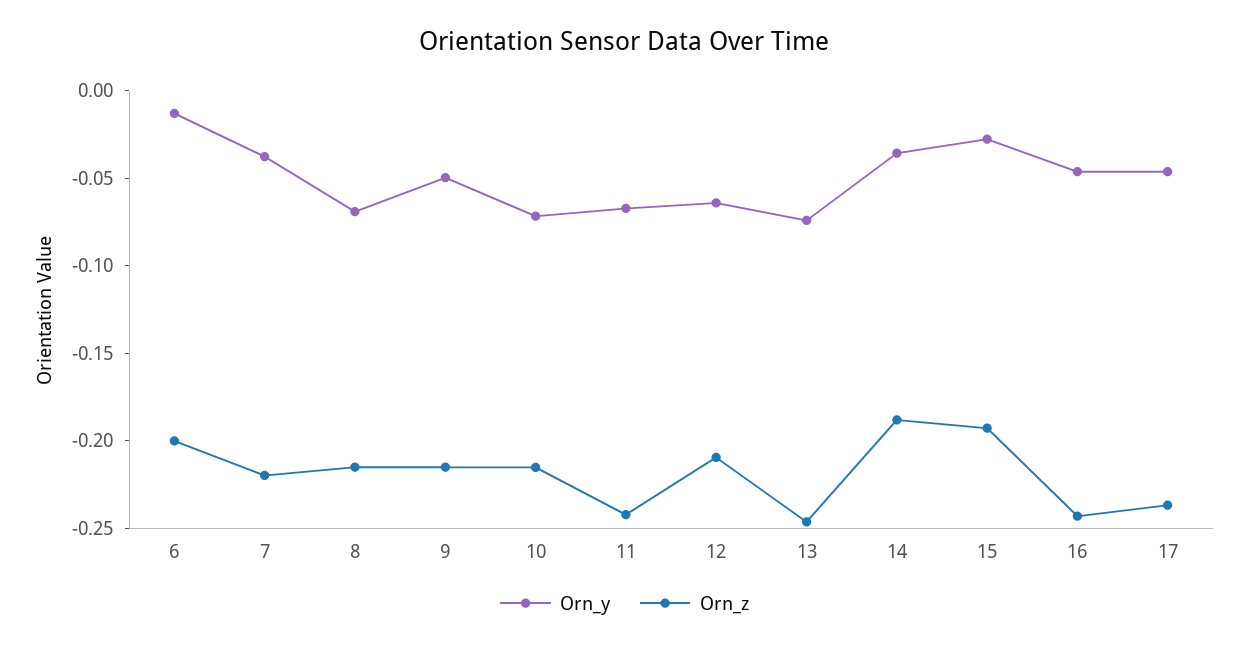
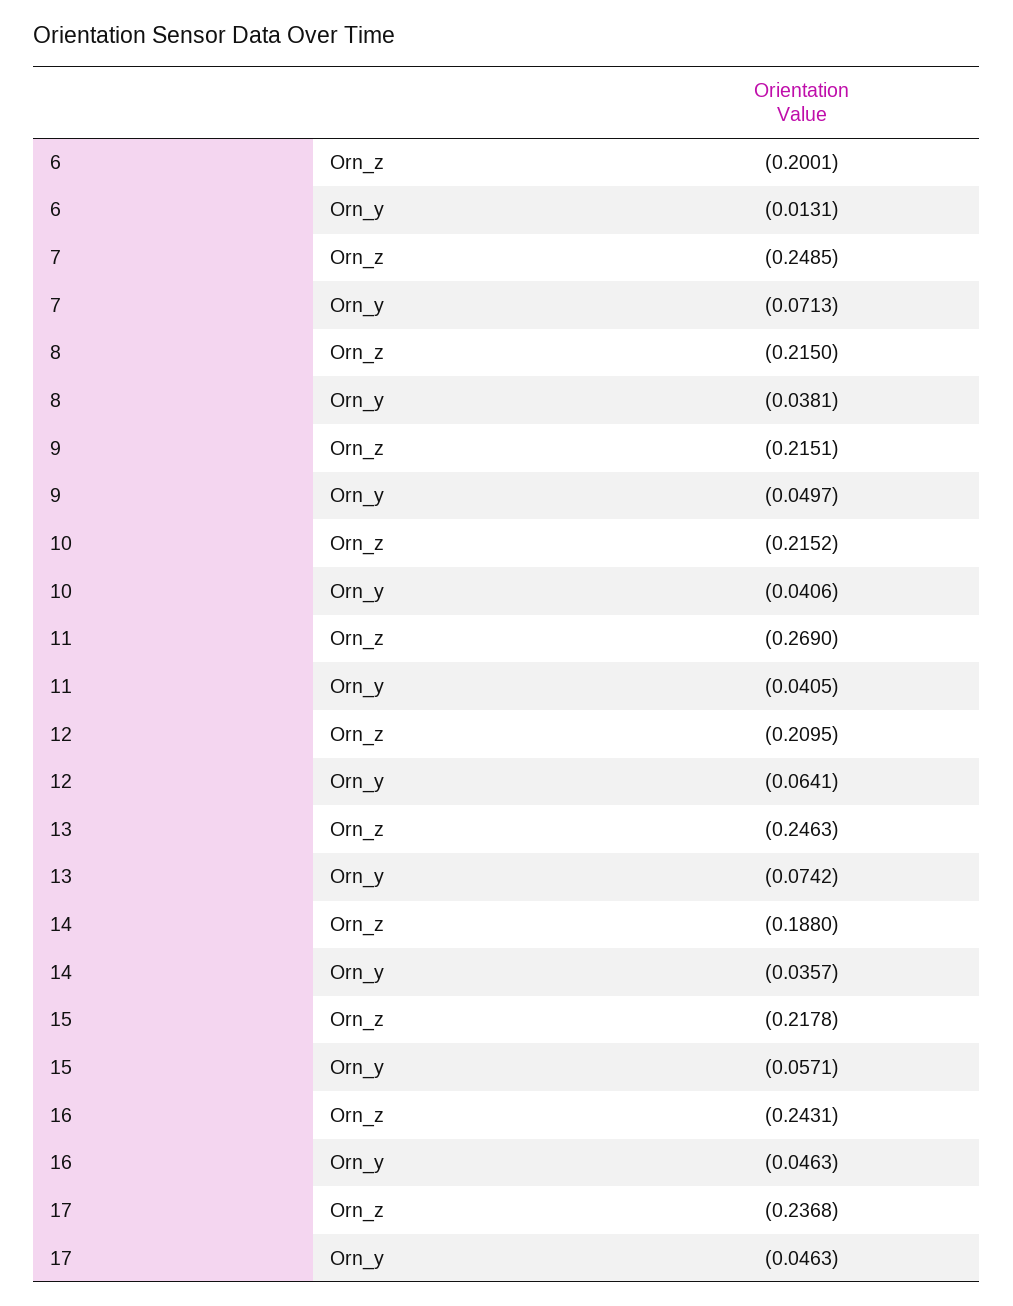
Orn_y, 7: -0.04 -> -0.0713
Orn_z, 7: -0.22 -> -0.2485
Orn_y, 8: -0.07 -> -0.0381
Orn_y, 10: -0.07 -> -0.0406
Orn_y, 11: -0.07 -> -0.0405
Orn_z, 11: -0.24 -> -0.269
Orn_y, 15: -0.03 -> -0.0571
Orn_z, 15: -0.19 -> -0.2178

